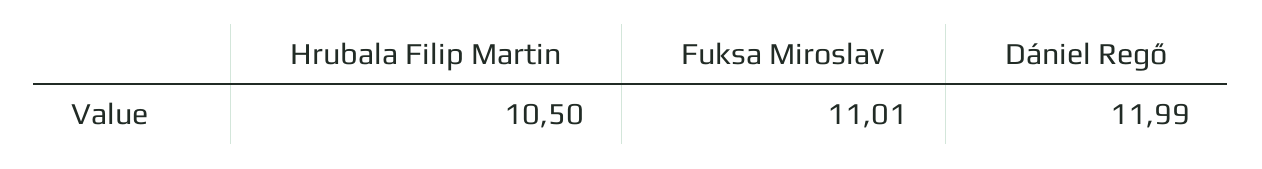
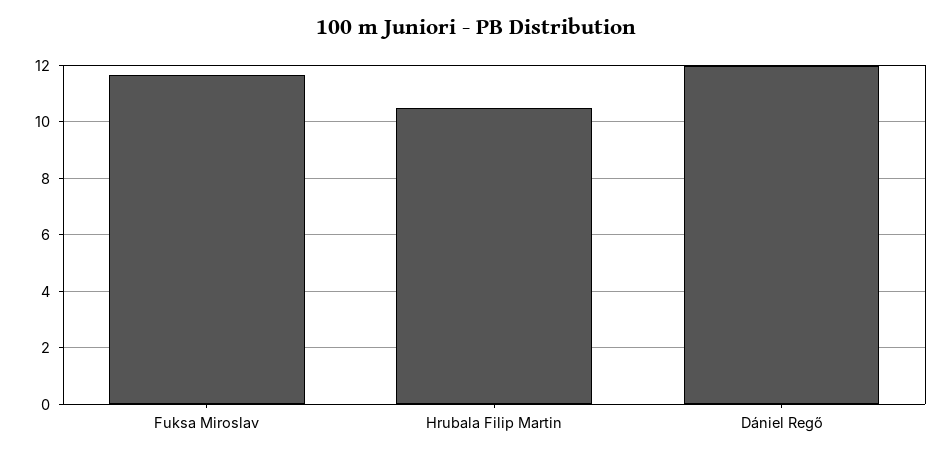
Fuksa Miroslav: 11.01 -> 11.75

